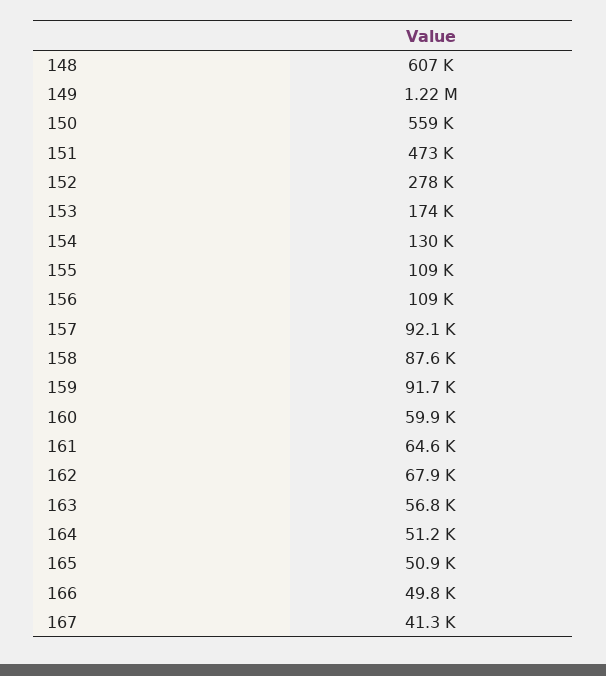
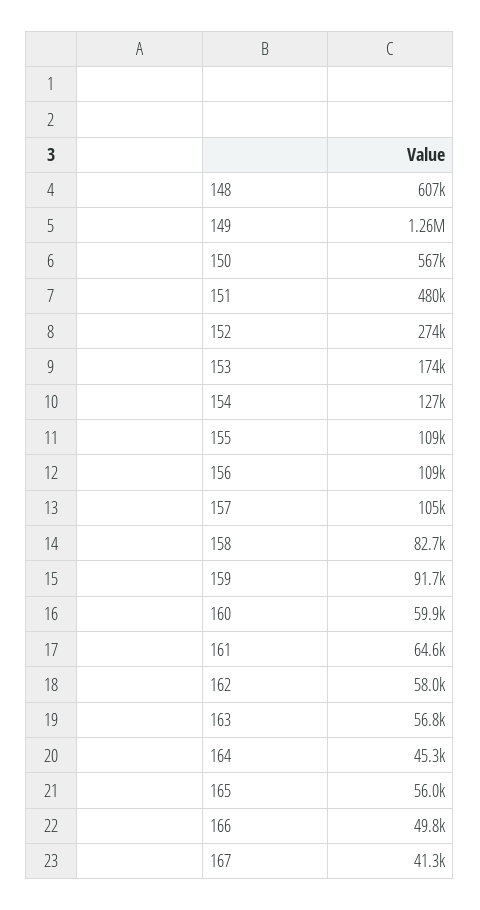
149: 1220000 -> 1260000
150: 559000 -> 567000
151: 473000 -> 480000
152: 278000 -> 274000
154: 130000 -> 127000
157: 92100 -> 105000
158: 87600 -> 82700
162: 67900 -> 58000
164: 51200 -> 45300
165: 50900 -> 56000

